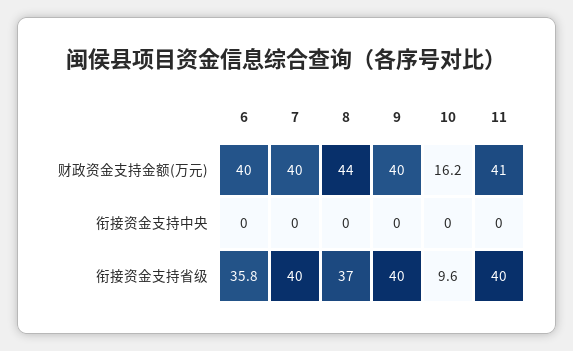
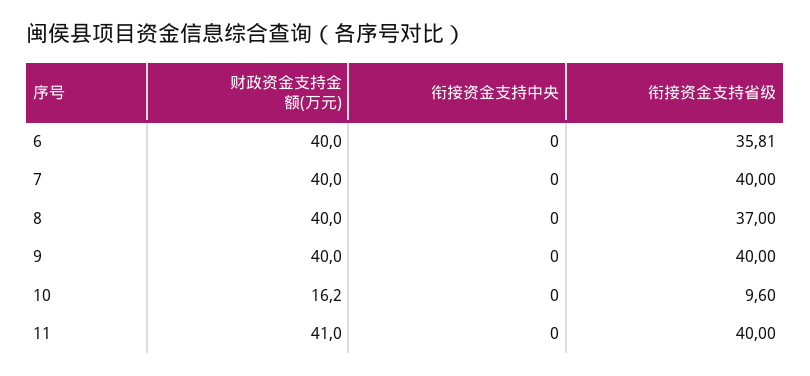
8, 财政资金支持金额(万元): 44 -> 40

